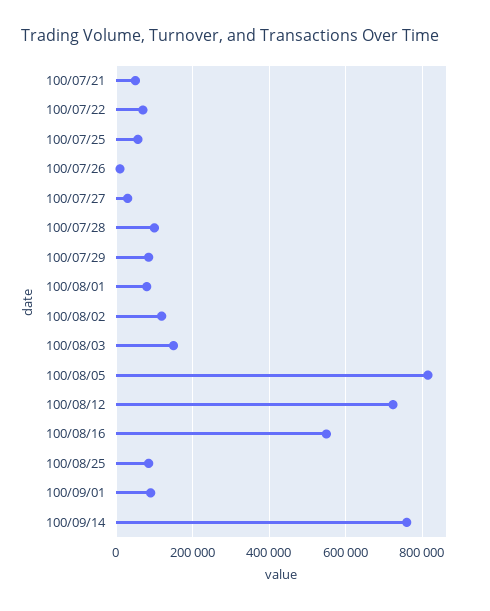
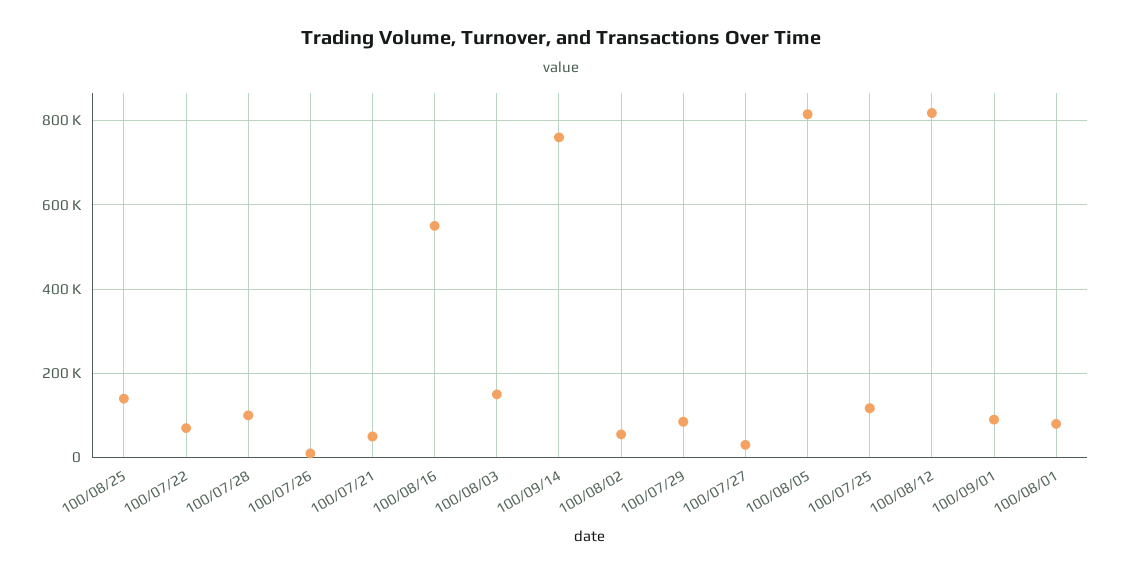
100/07/25: 60000 -> 120000
100/08/02: 120000 -> 60000
100/08/12: 720000 -> 820000
100/08/25: 80000 -> 140000

